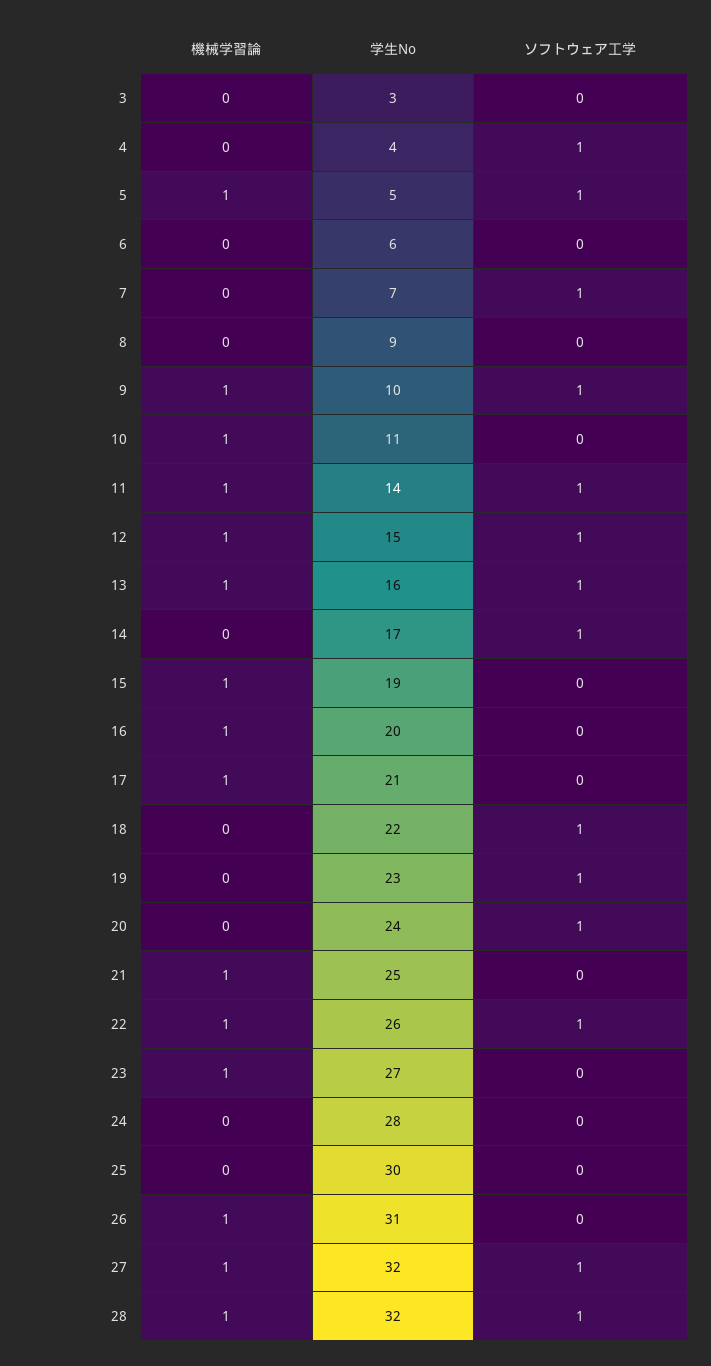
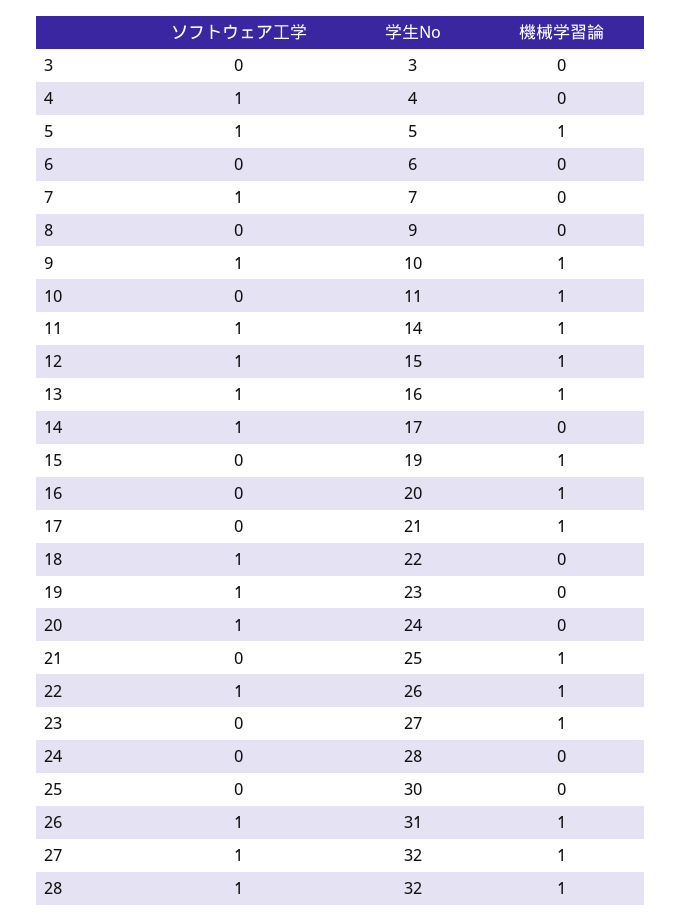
ソフトウェア工学, 26: 0 -> 1

